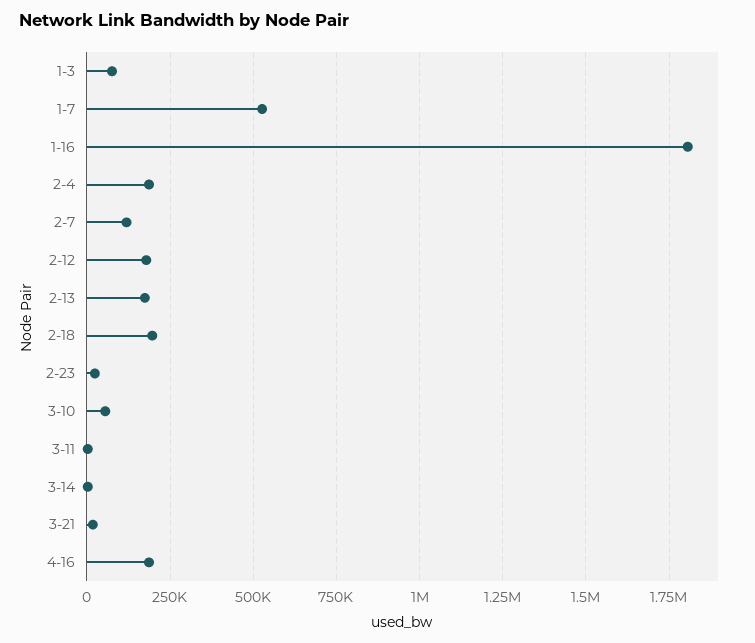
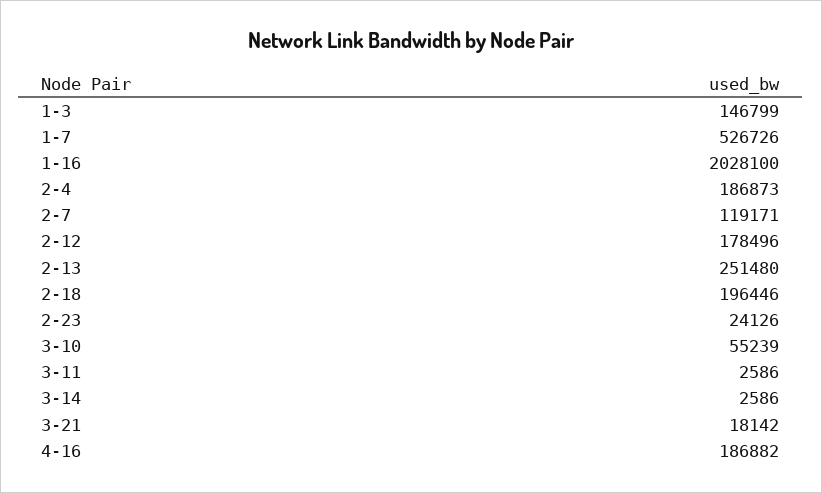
1-3: 75000 -> 146799
1-16: 1800000 -> 2028100
2-13: 175000 -> 251480

